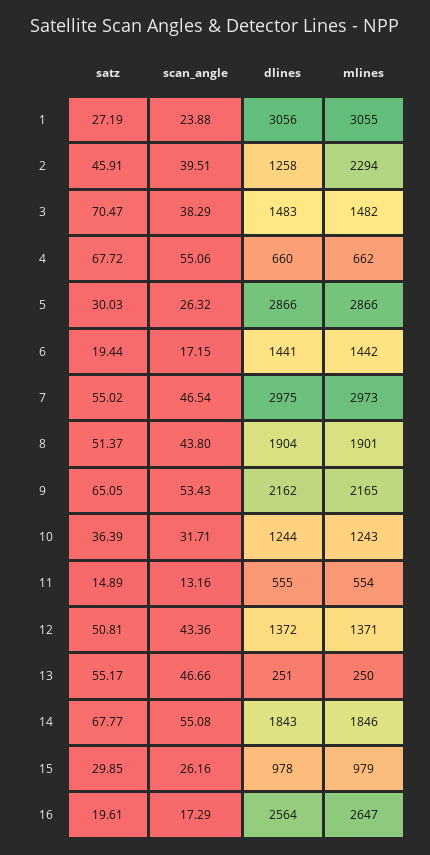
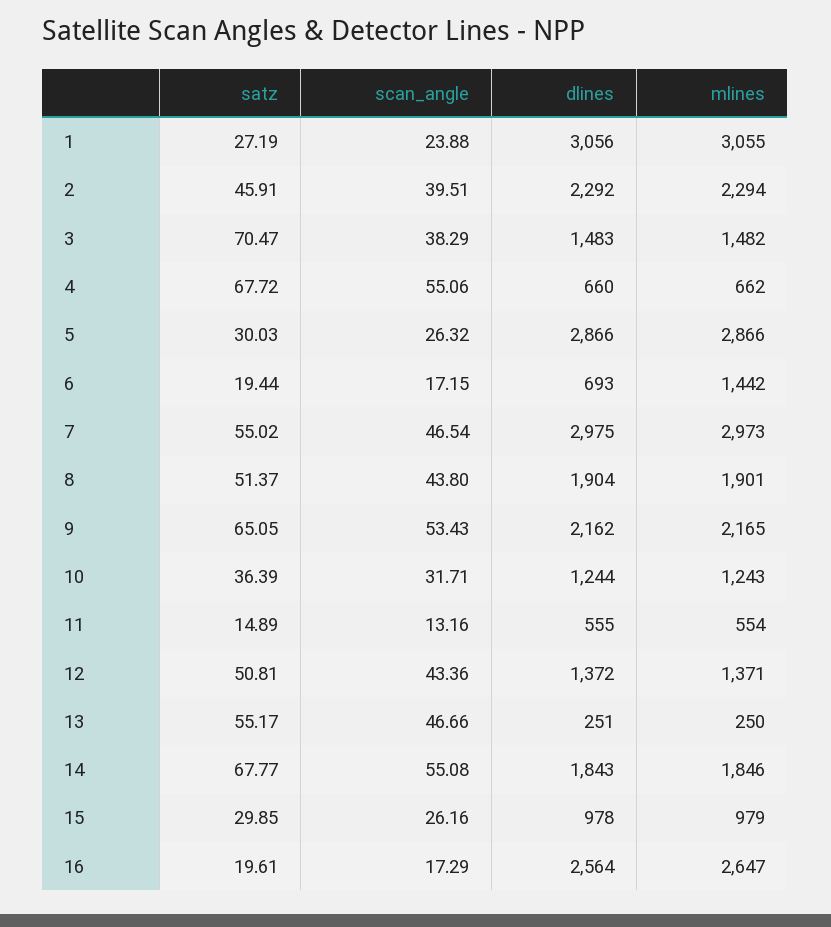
dlines, 2: 1258 -> 2292
dlines, 6: 1441 -> 693

